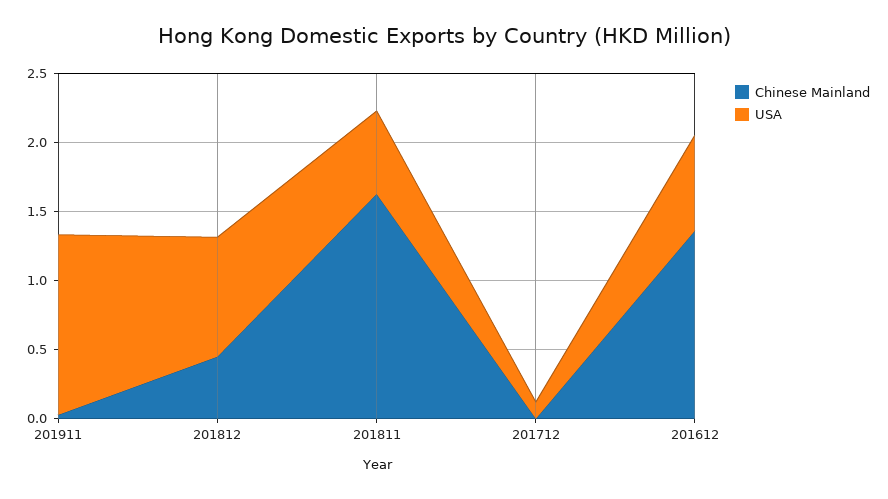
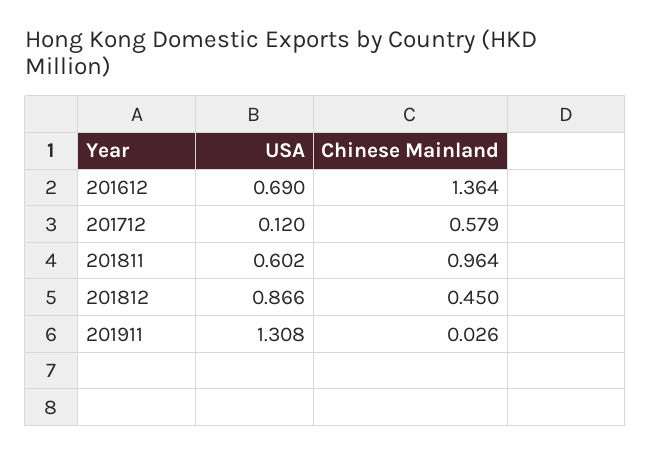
Chinese Mainland, 201811: 1.6 -> 0.964
Chinese Mainland, 201712: 0 -> 0.579

